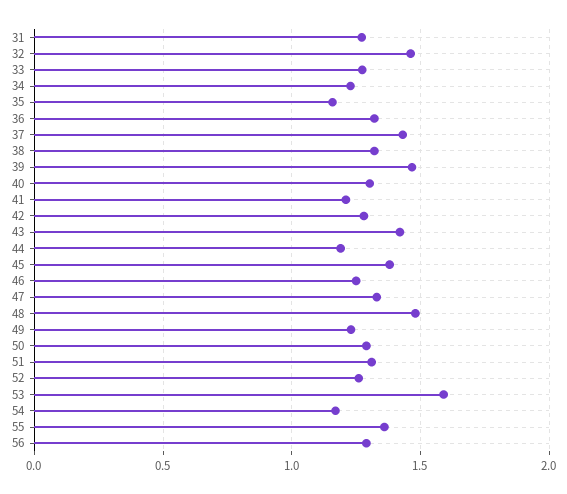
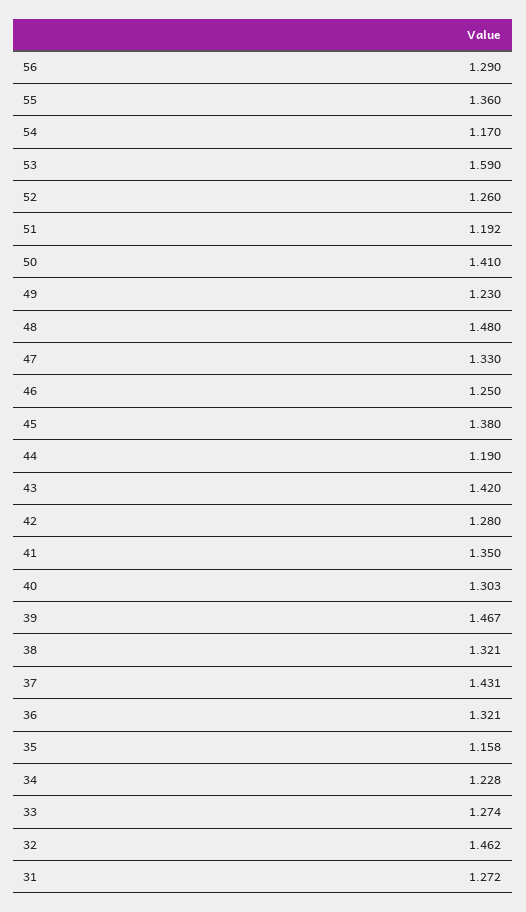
41: 1.2 -> 1.35
50: 1.3 -> 1.41
51: 1.3 -> 1.192

